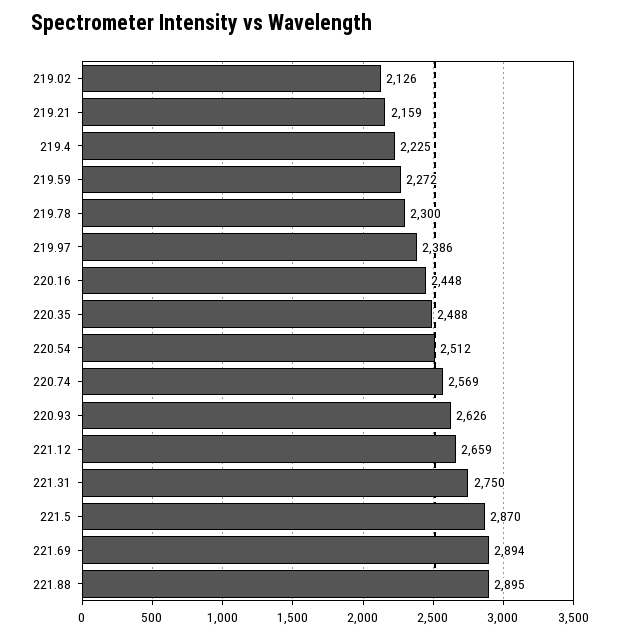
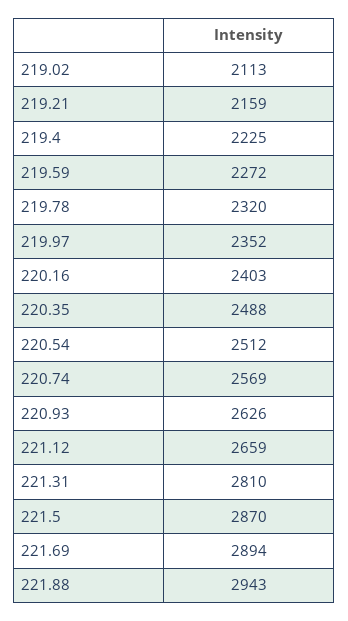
219.02: 2126 -> 2113
219.78: 2300 -> 2320
219.97: 2386 -> 2352
220.16: 2448 -> 2403
221.31: 2750 -> 2810
221.88: 2895 -> 2943

